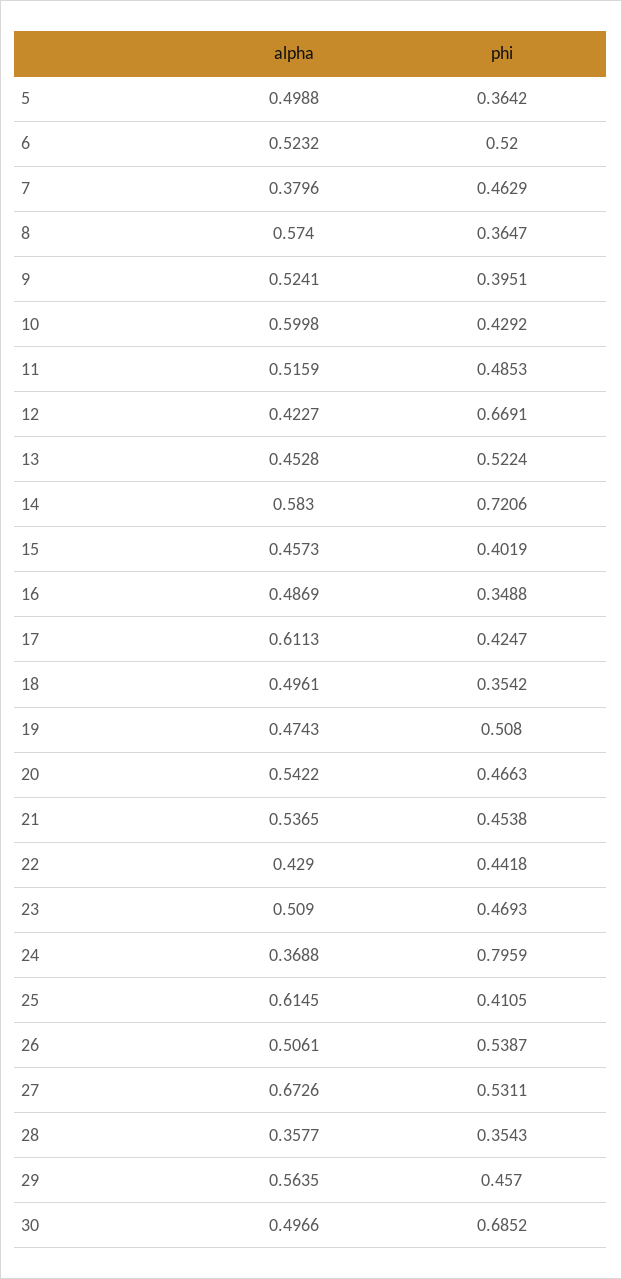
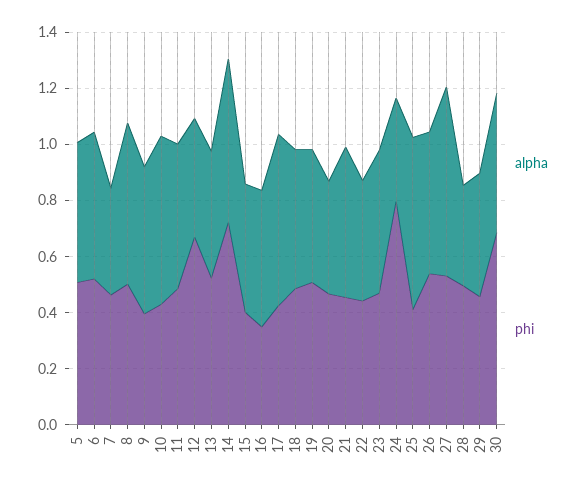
phi, 5: 0.3642 -> 0.5
phi, 8: 0.3647 -> 0.5
phi, 18: 0.3542 -> 0.5
alpha, 20: 0.5422 -> 0.4
phi, 28: 0.3543 -> 0.5
alpha, 29: 0.5635 -> 0.45

